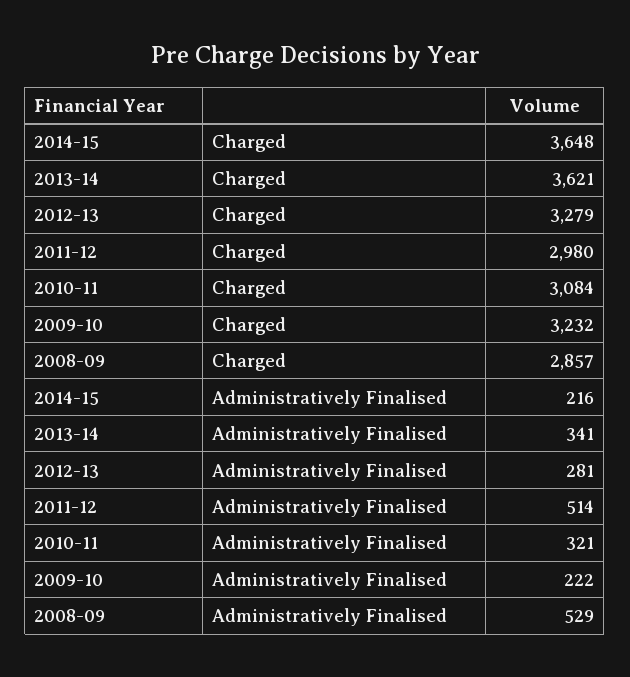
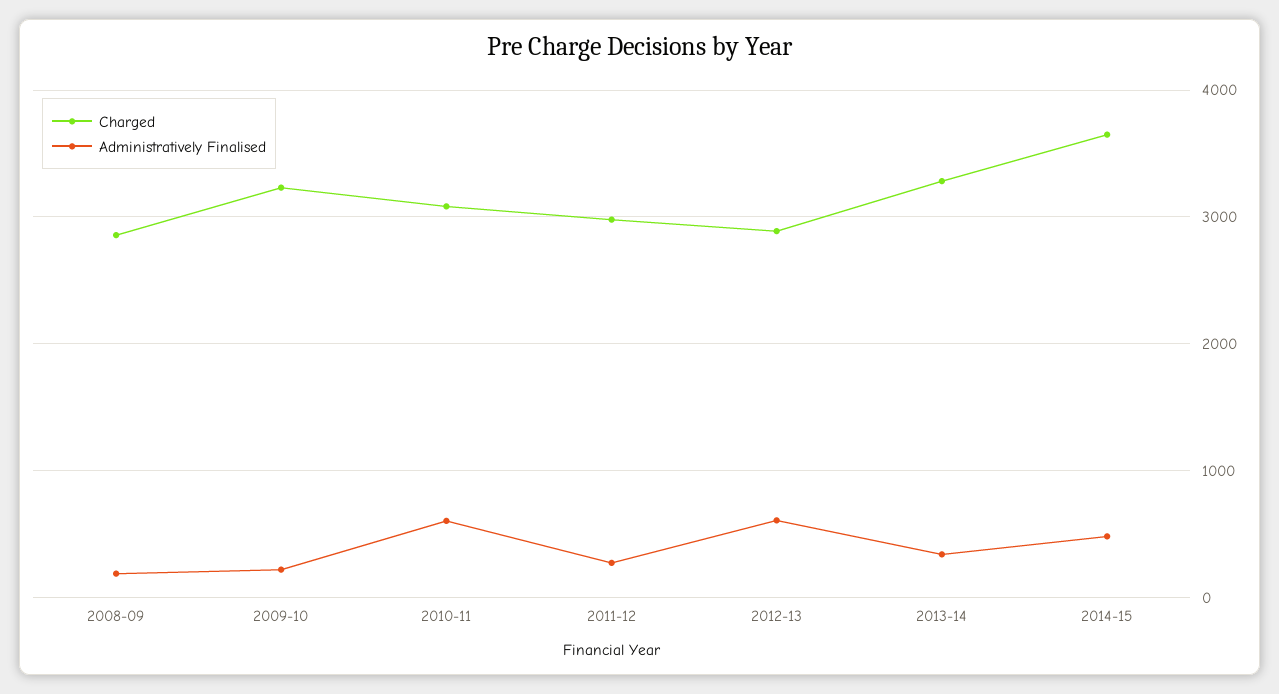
Charged, 2013-14: 3621 -> 3300
Charged, 2012-13: 3279 -> 2900
Administratively Finalised, 2014-15: 216 -> 500
Administratively Finalised, 2012-13: 281 -> 600
Administratively Finalised, 2011-12: 514 -> 300
Administratively Finalised, 2010-11: 321 -> 600
Administratively Finalised, 2008-09: 529 -> 200

